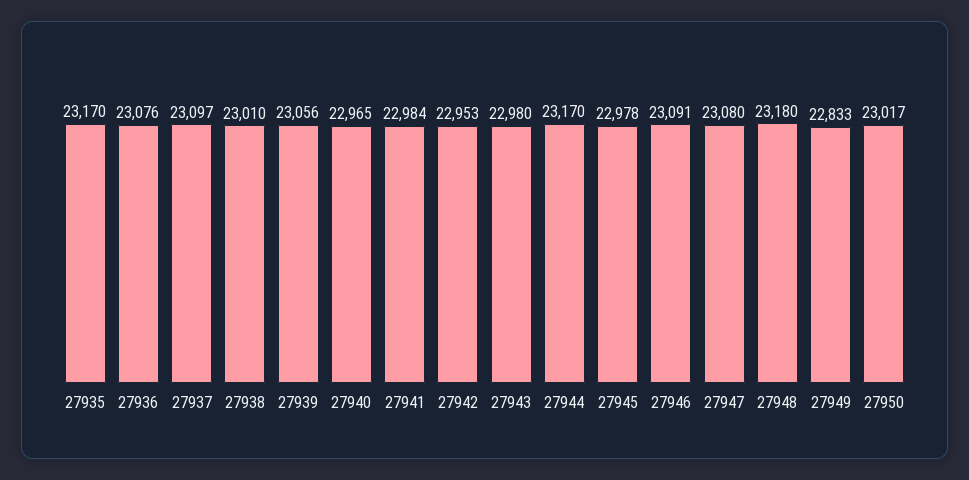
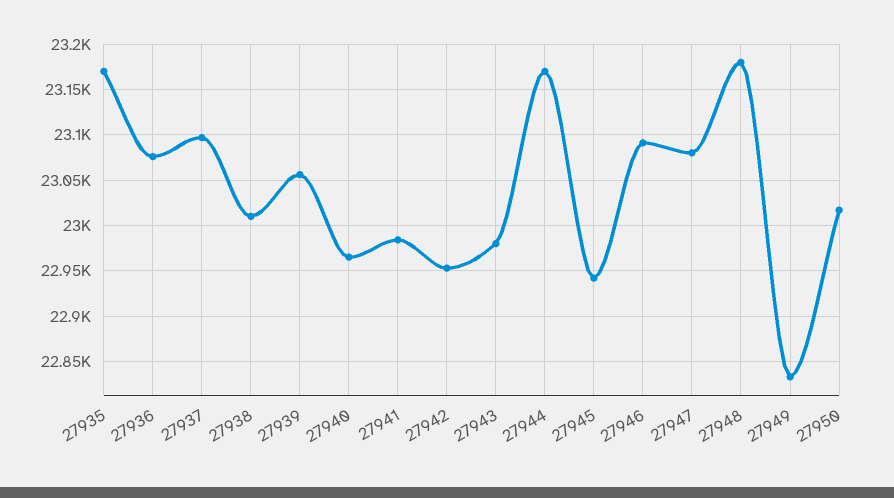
27945: 22978 -> 22940

